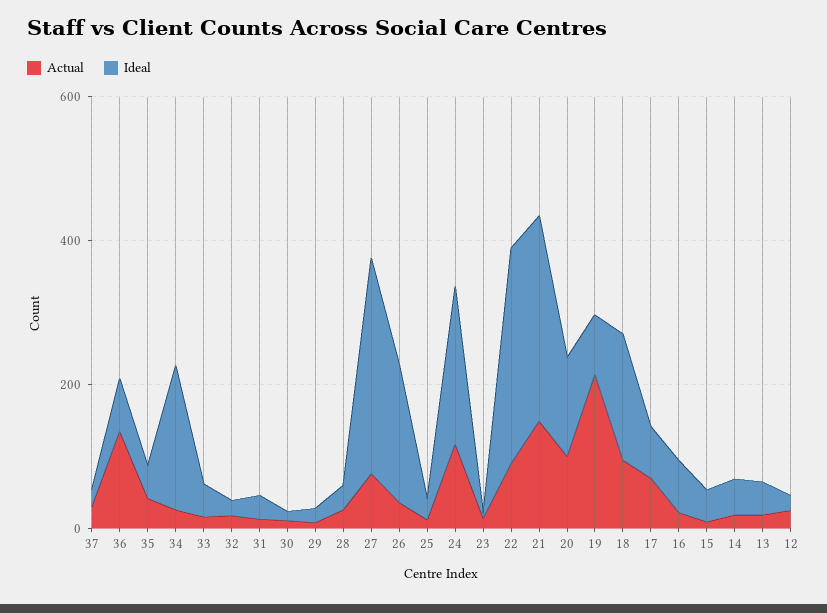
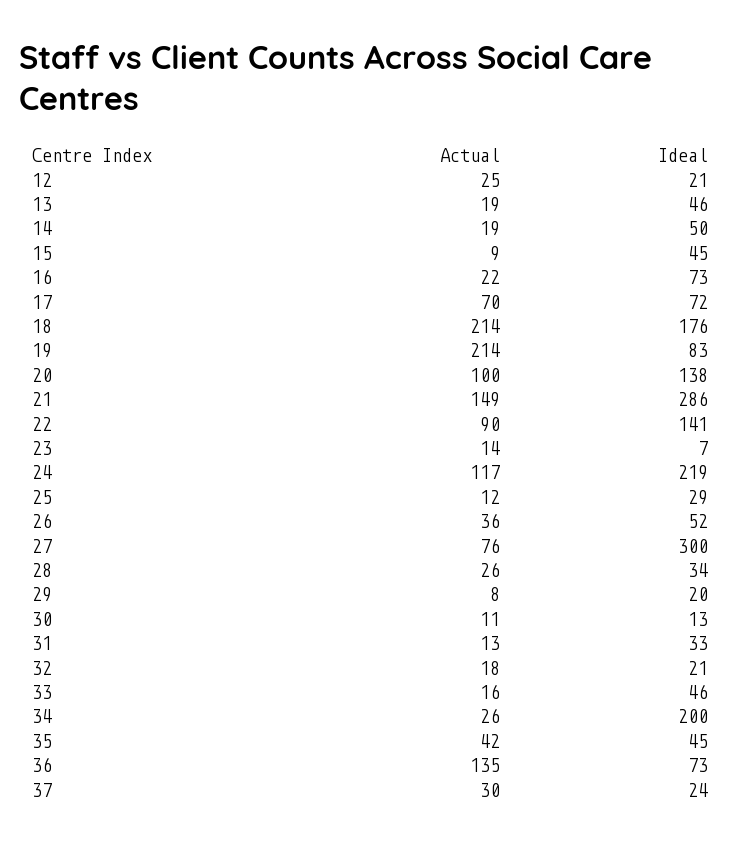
Ideal, 26: 200 -> 52
Ideal, 22: 300 -> 141
Actual, 18: 100 -> 214

